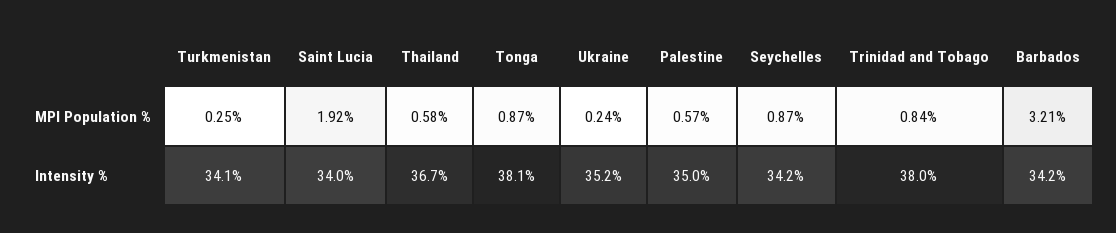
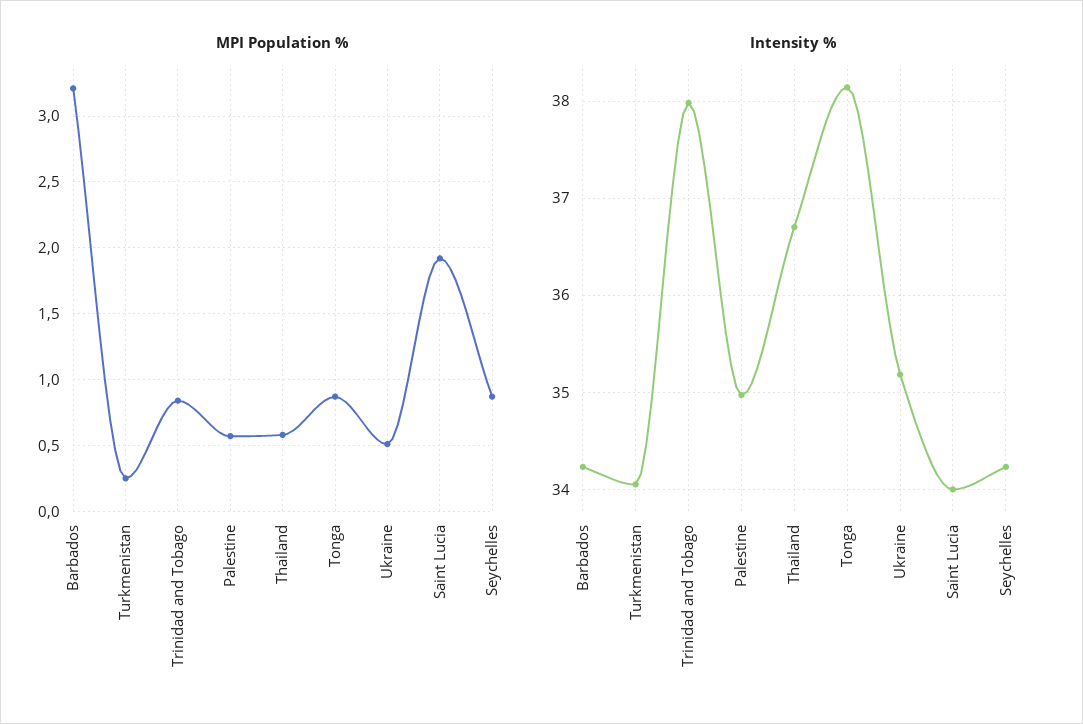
MPI Population %, Ukraine: 0.24 -> 0.5

